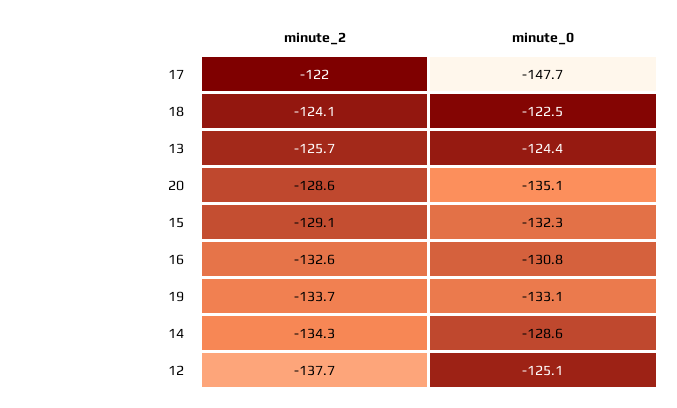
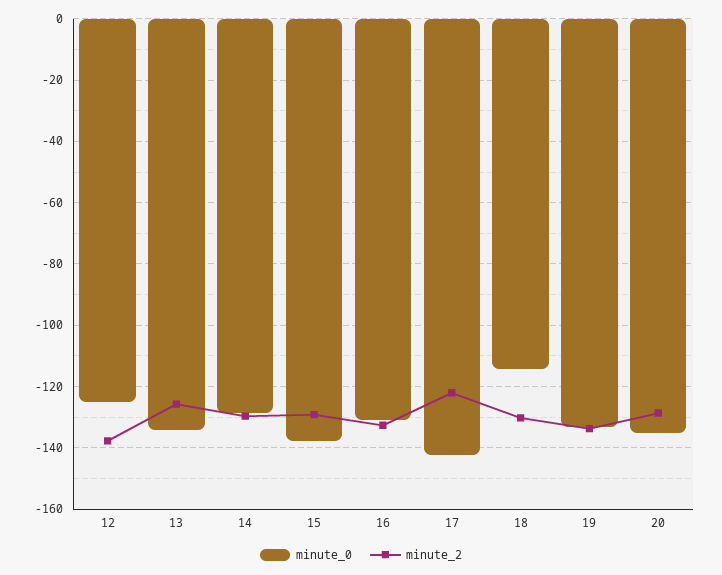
minute_0, 17: -147.7 -> -142
minute_2, 18: -124.1 -> -130
minute_0, 18: -122.5 -> -114
minute_0, 13: -124.4 -> -134
minute_0, 15: -132.3 -> -138
minute_2, 14: -134.3 -> -130

